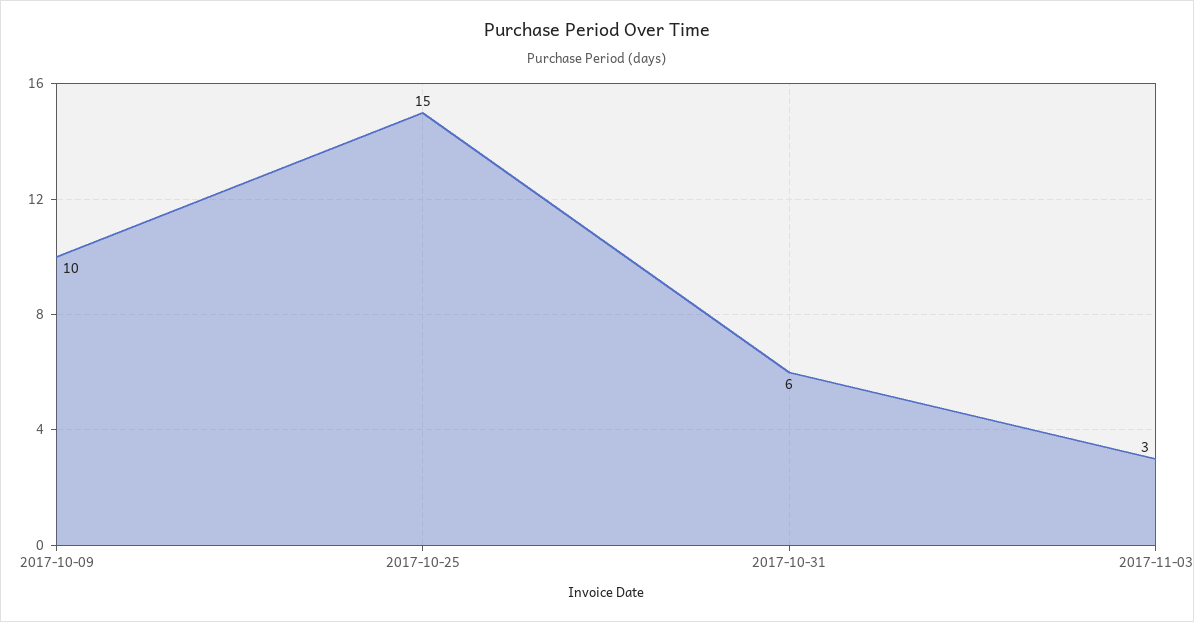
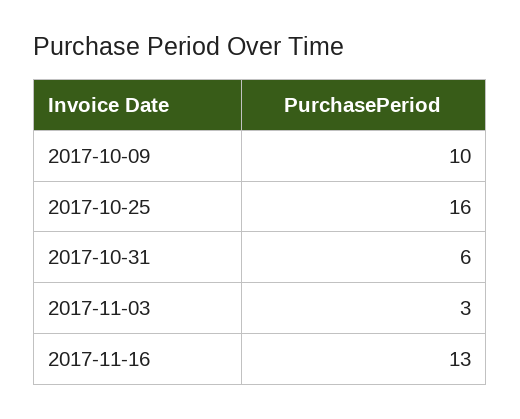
2017-10-25: 15 -> 16
2017-11-16: none -> 13

